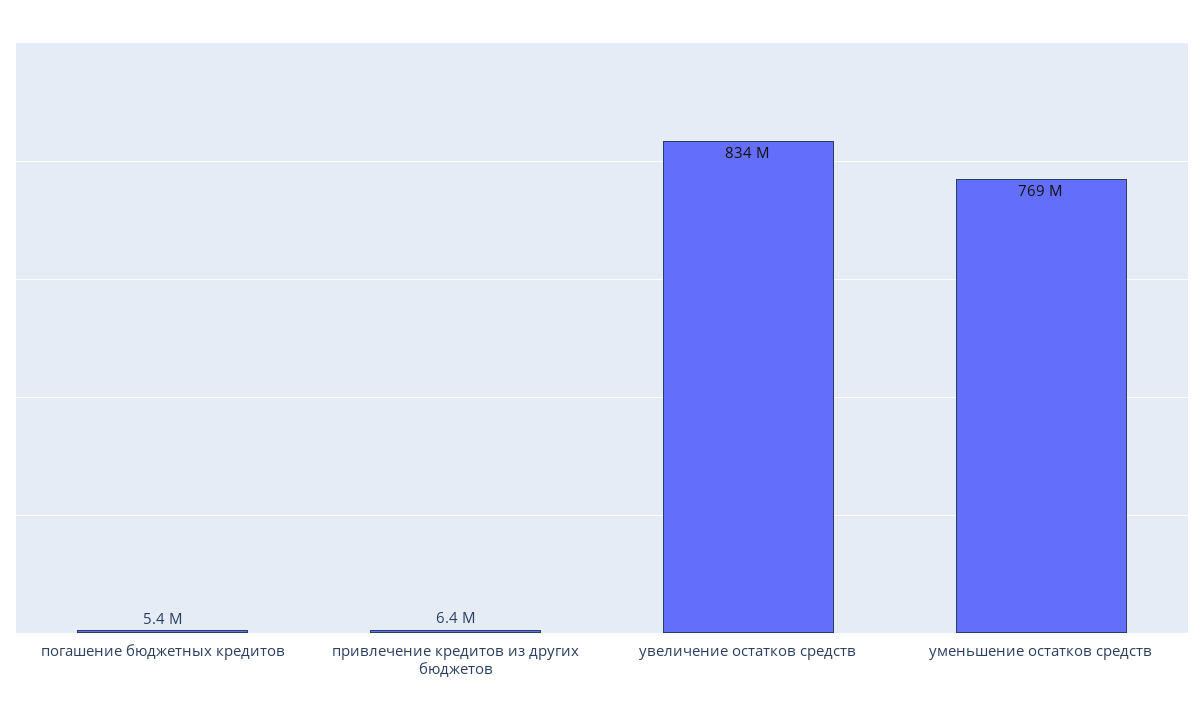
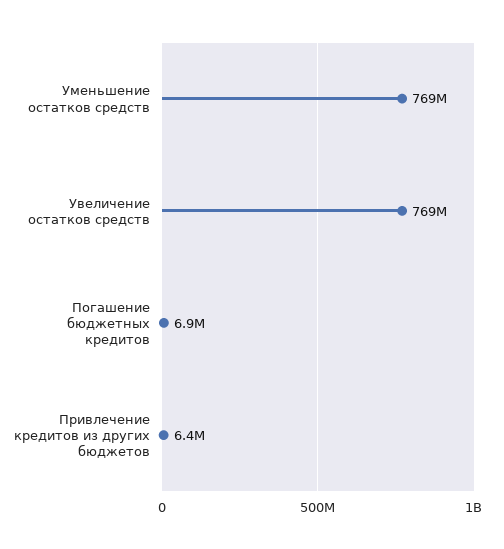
погашение бюджетных кредитов: 5400000 -> 6900000
увеличение остатков средств: 834000000 -> 769000000

